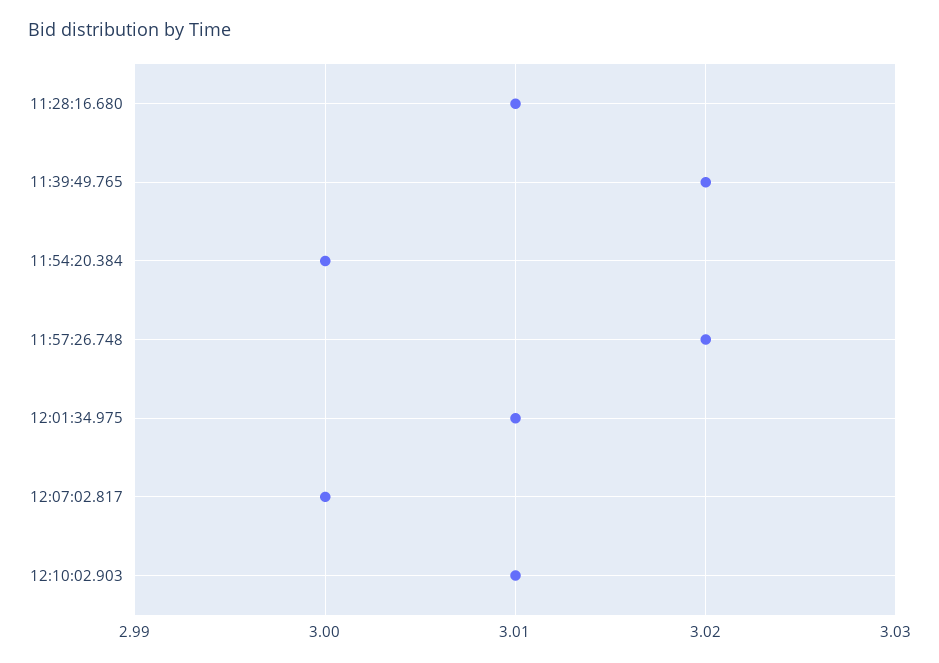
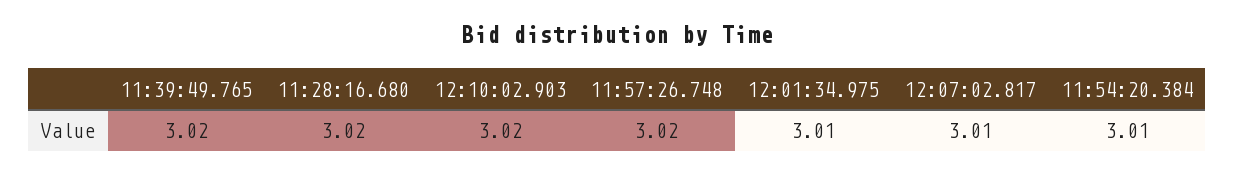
11:28:16.680: 3.01 -> 3.02
11:54:20.384: 3 -> 3.01
12:07:02.817: 3 -> 3.01
12:10:02.903: 3.01 -> 3.02

